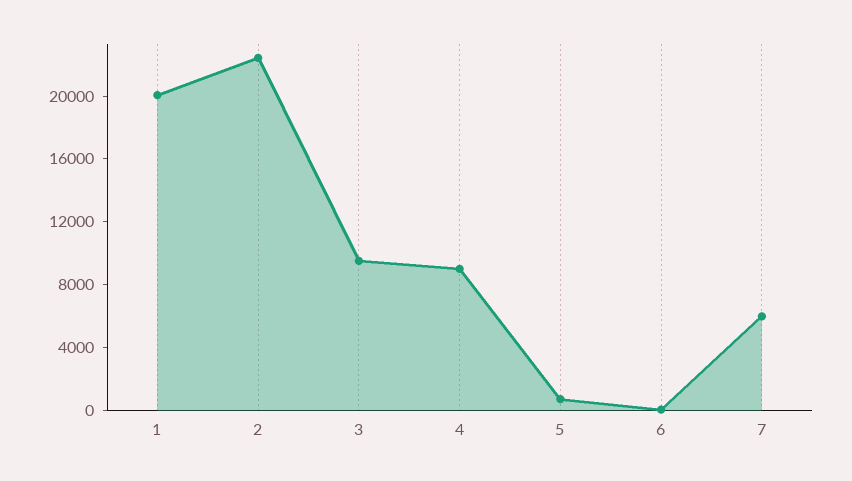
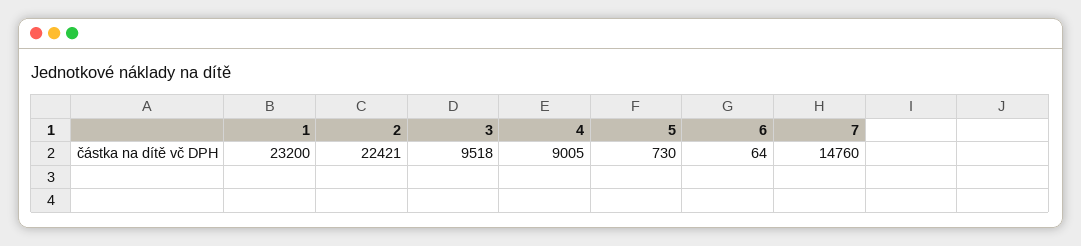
1: 20000 -> 23200
7: 6000 -> 14760

